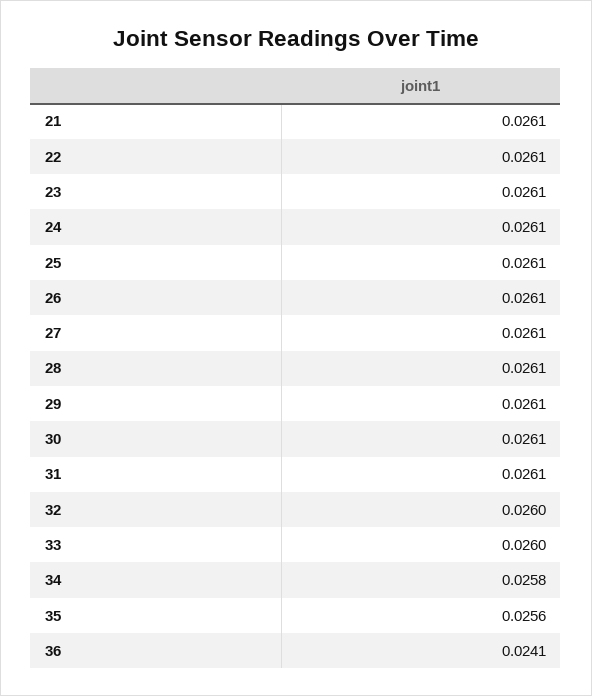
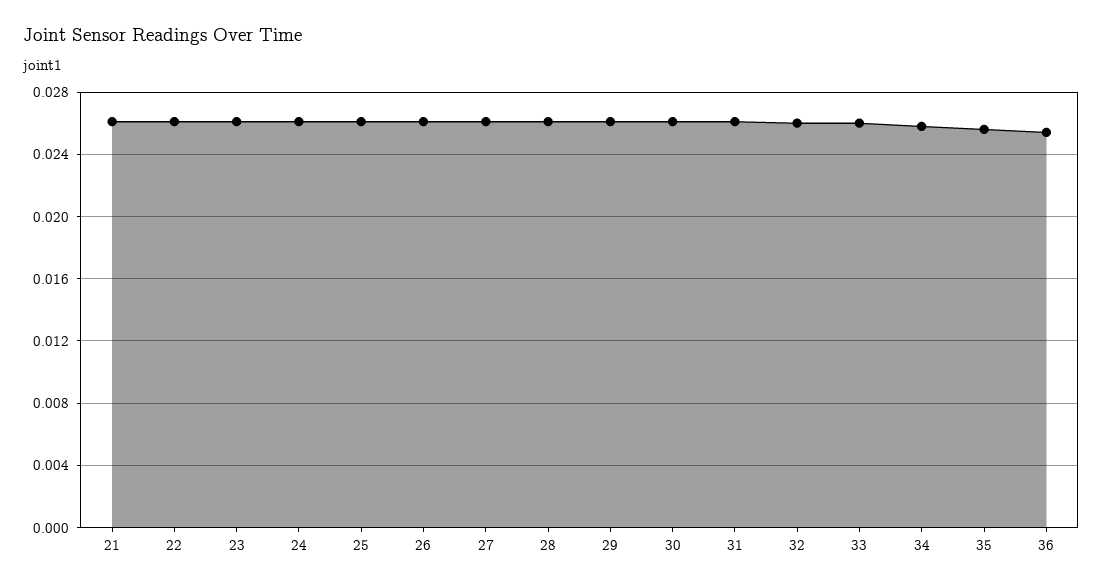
36: 0.0241 -> 0.0255

